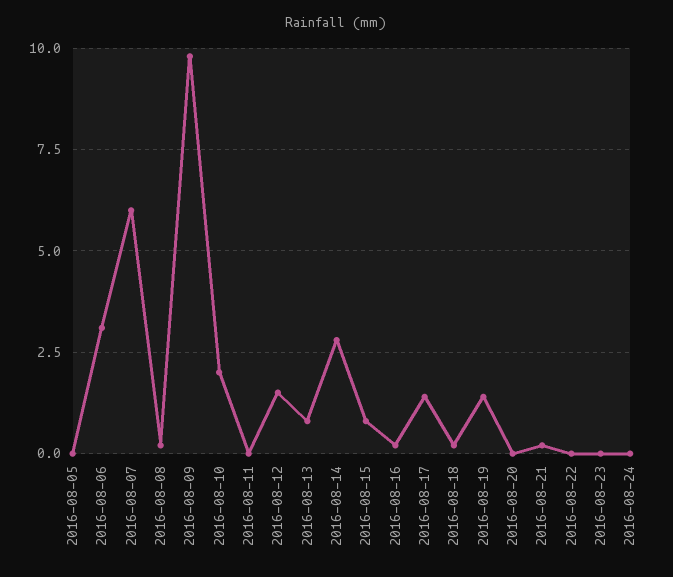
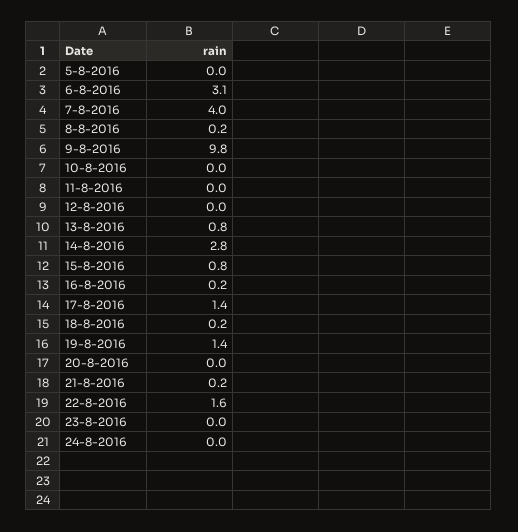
2016-08-07: 6 -> 4
2016-08-10: 2 -> 0
2016-08-12: 1.5 -> 0
2016-08-22: 0 -> 1.6

